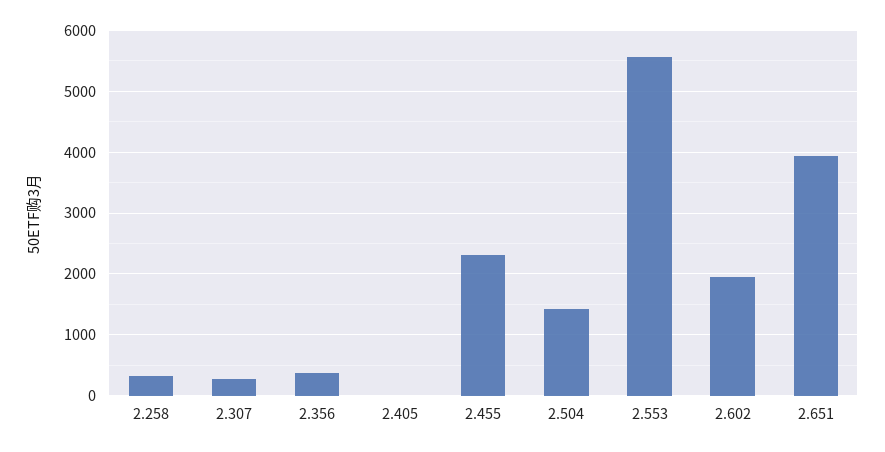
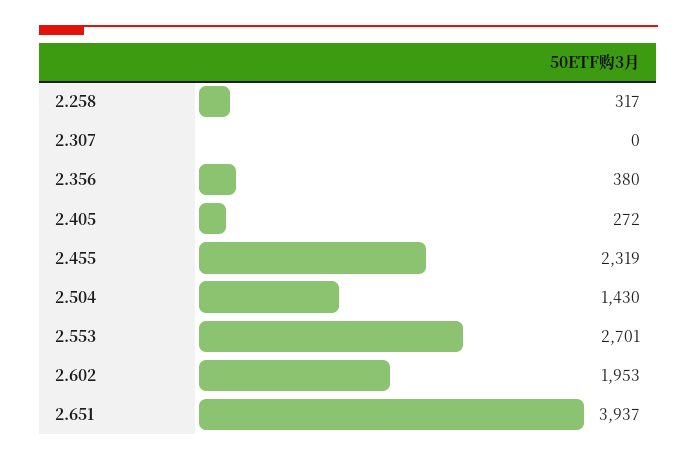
2.307: 300 -> 0
2.405: 0 -> 272
2.553: 5600 -> 2701

